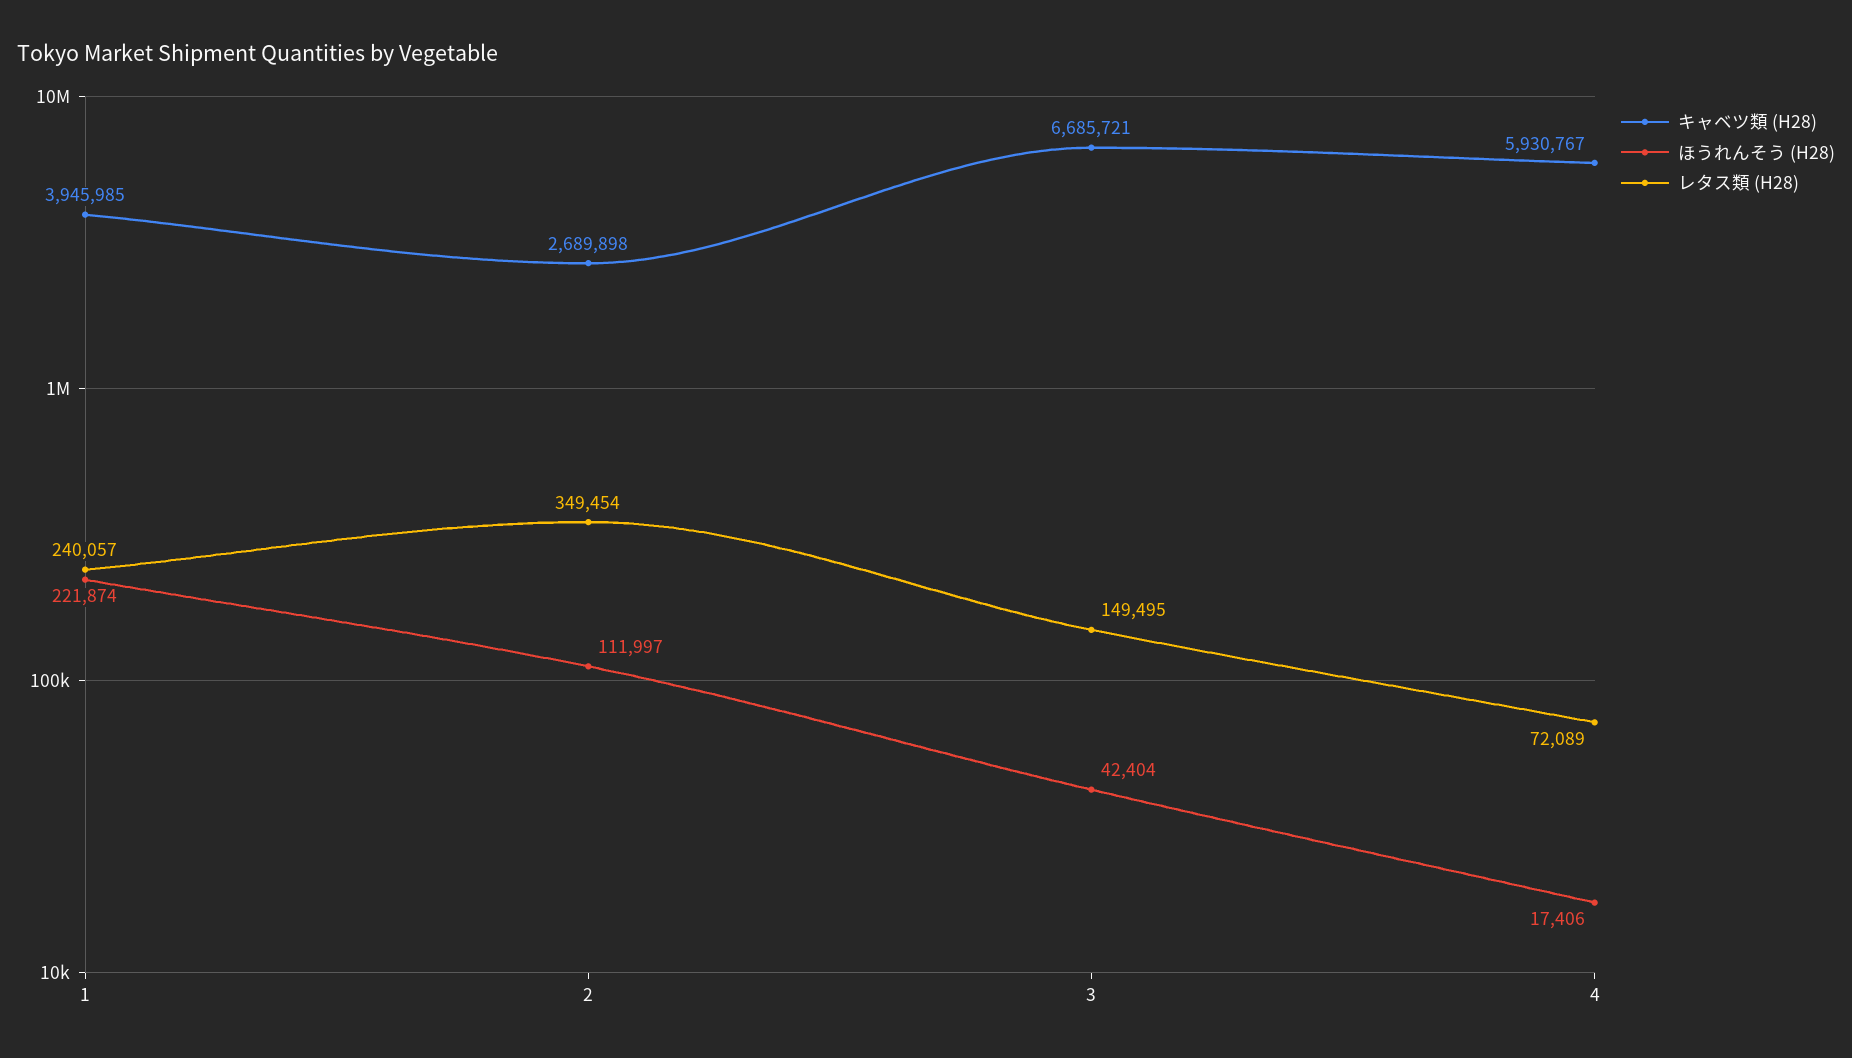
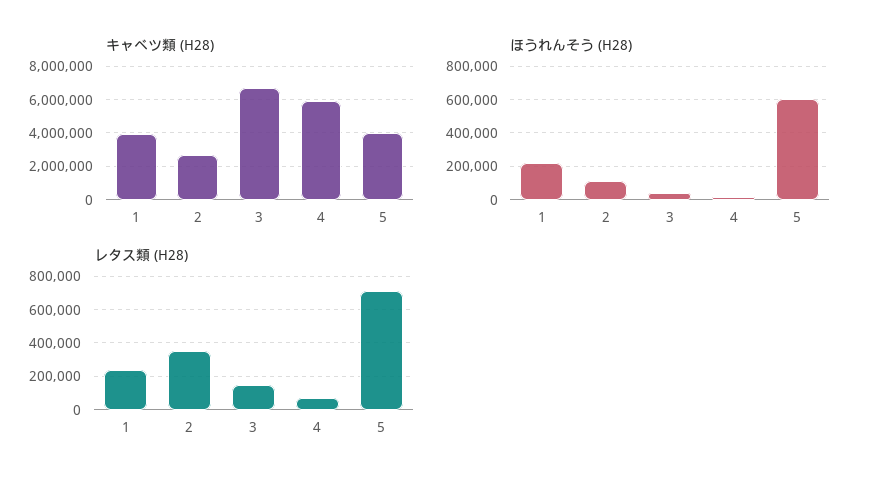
キャベツ類 (H28), 5: none -> 4000000
ほうれんそう (H28), 5: none -> 600000
レタス類 (H28), 5: none -> 700000

